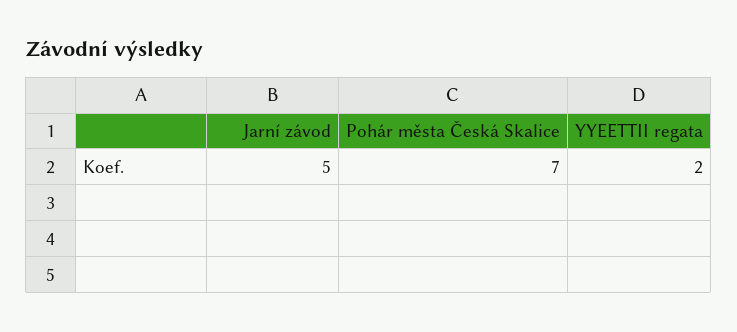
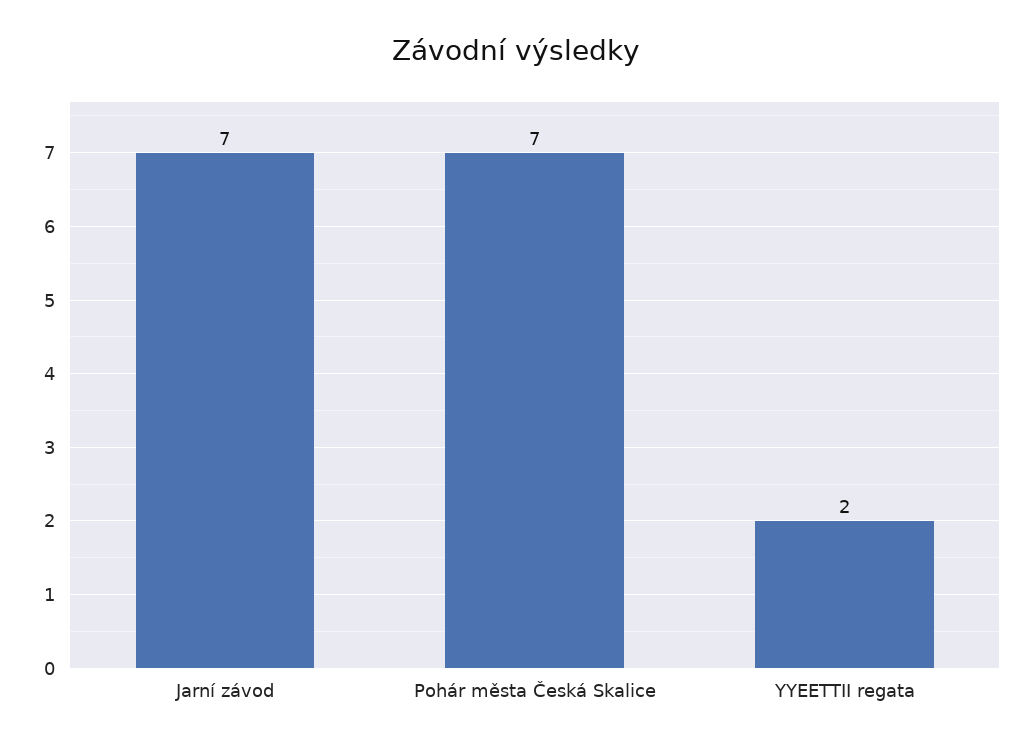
Jarní závod: 5 -> 7

